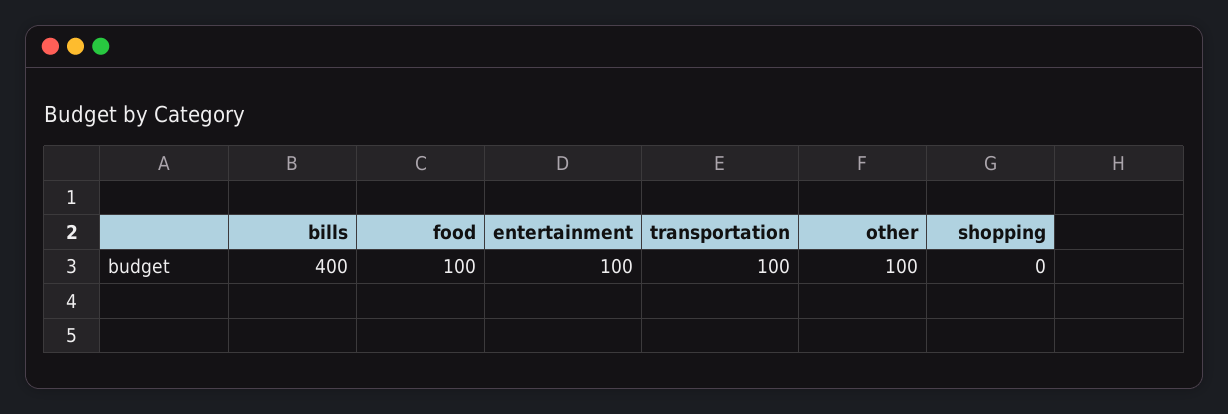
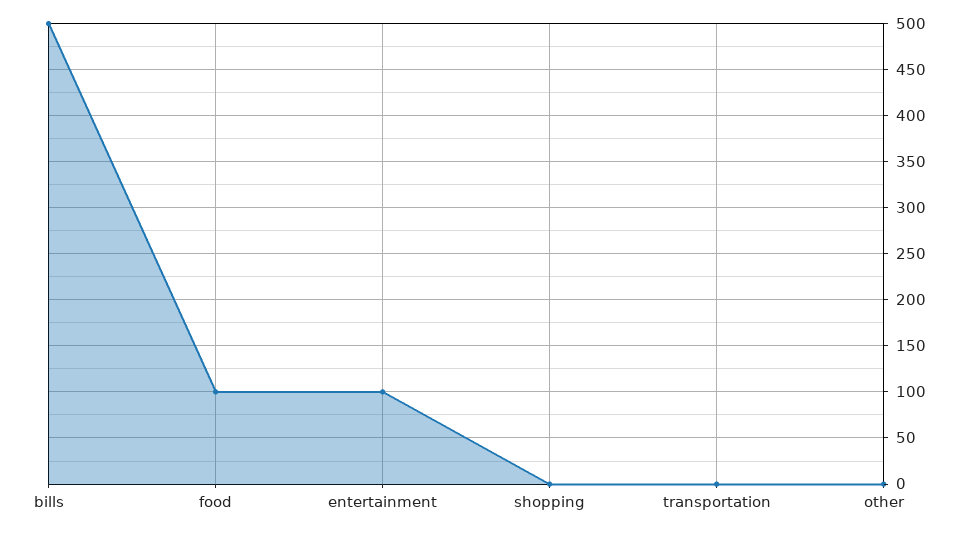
bills: 400 -> 500
transportation: 100 -> 0
other: 100 -> 0

